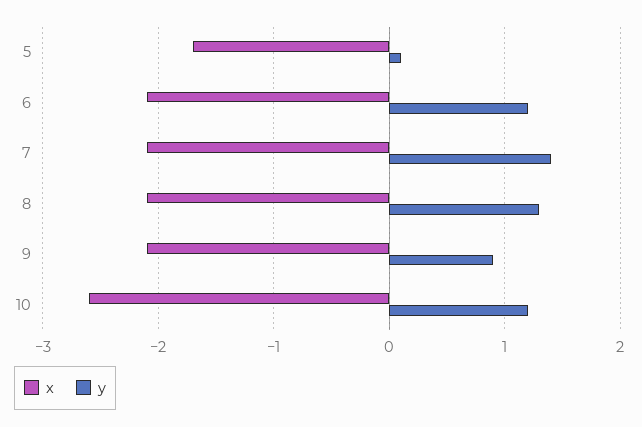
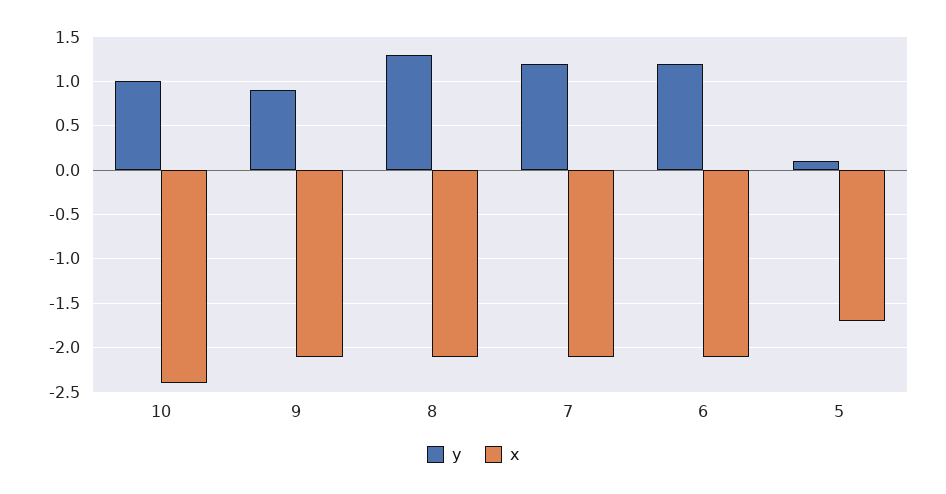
y, 7: 1.4 -> 1.2
x, 10: -2.6 -> -2.4
y, 10: 1.2 -> 1

